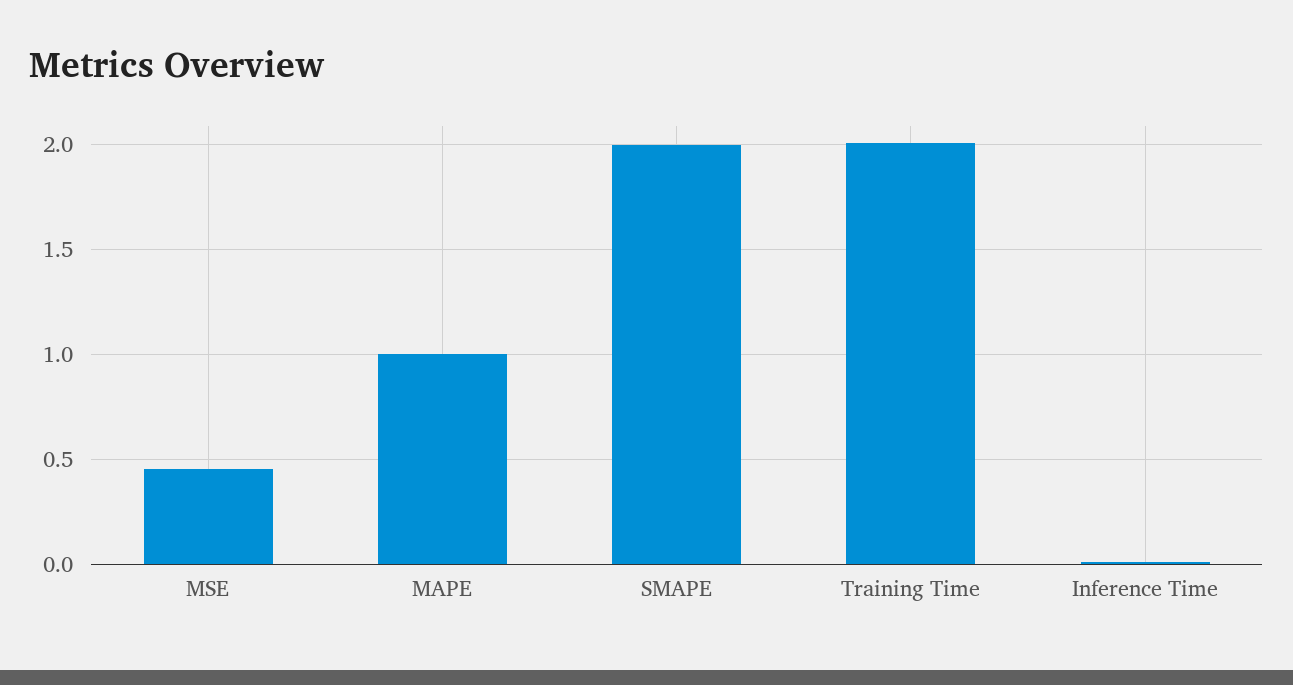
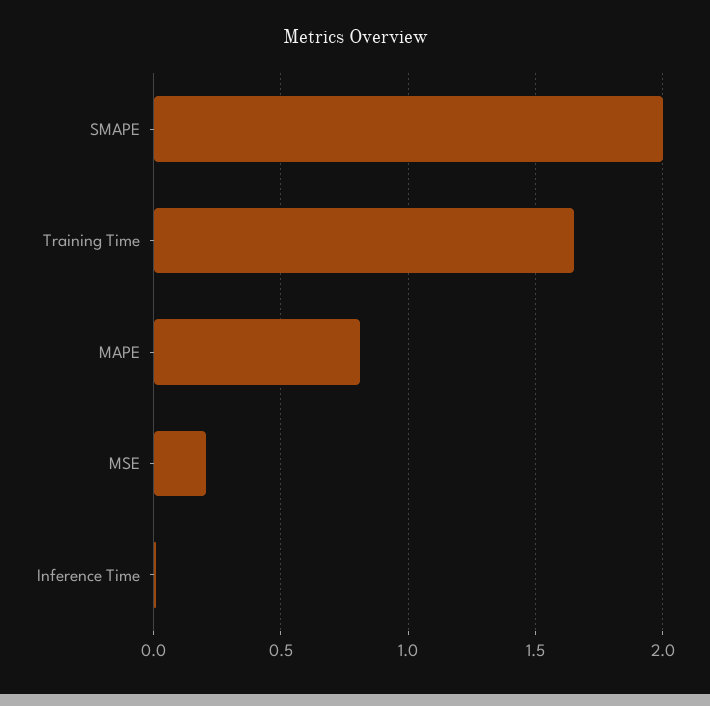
MSE: 0.45 -> 0.2
MAPE: 1 -> 0.8
Training Time: 2 -> 1.65

